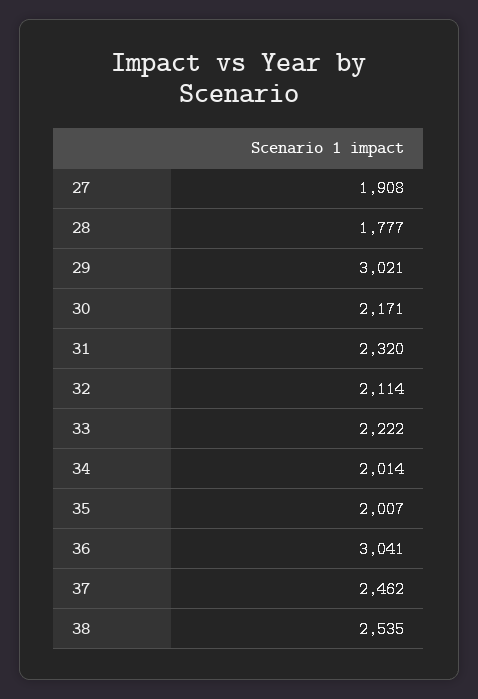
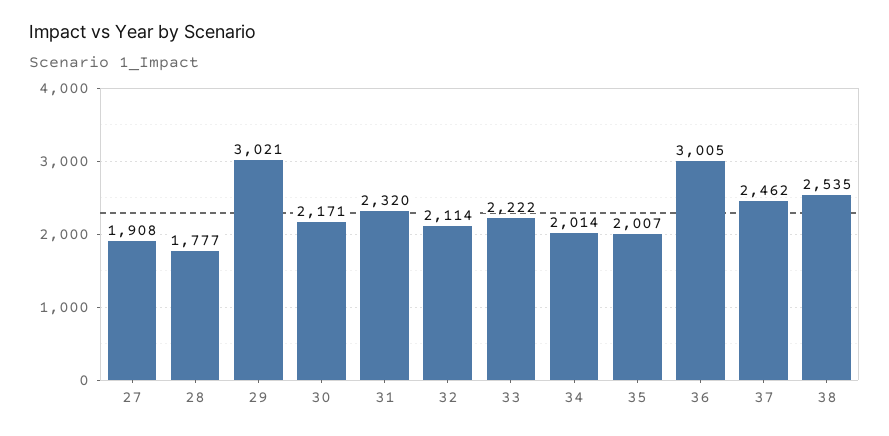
36: 3041 -> 3005

